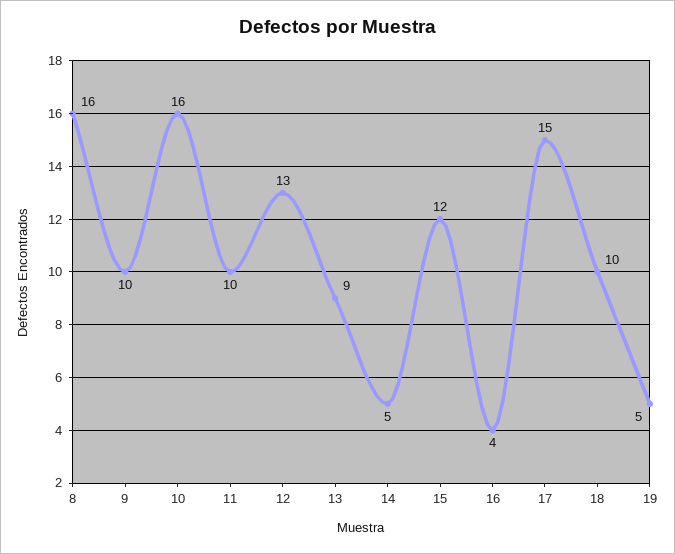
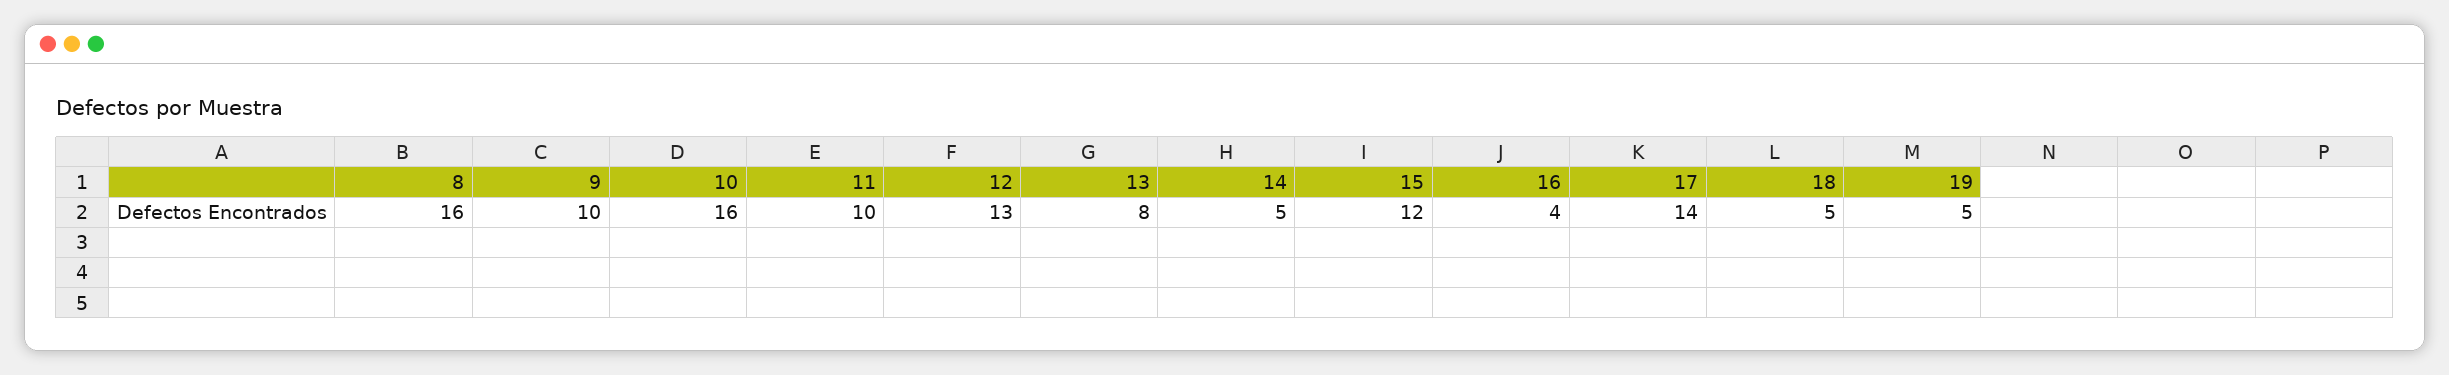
13: 9 -> 8
17: 15 -> 14
18: 10 -> 5

